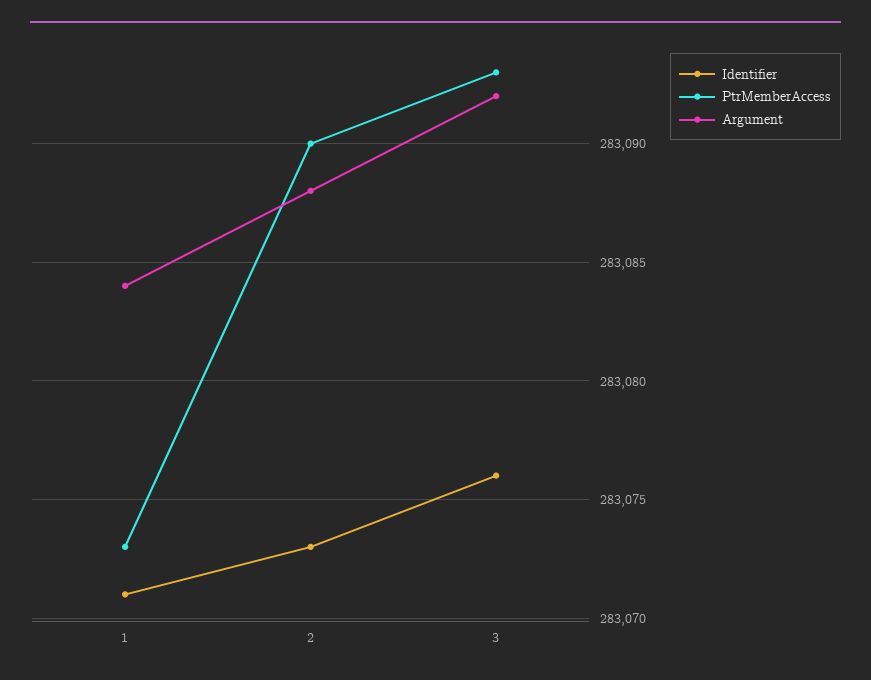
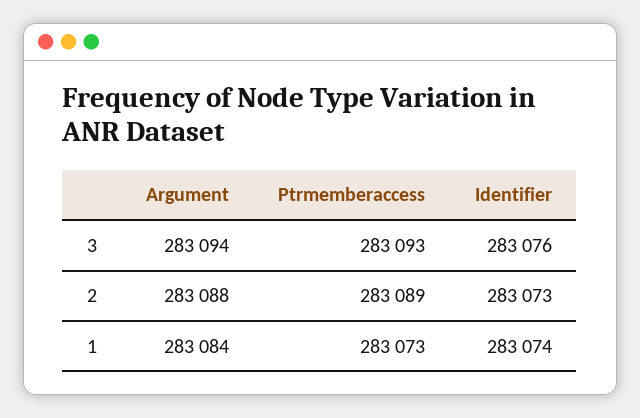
Identifier, 1: 283071 -> 283074
PtrMemberAccess, 2: 283090 -> 283089
Argument, 3: 283092 -> 283094

